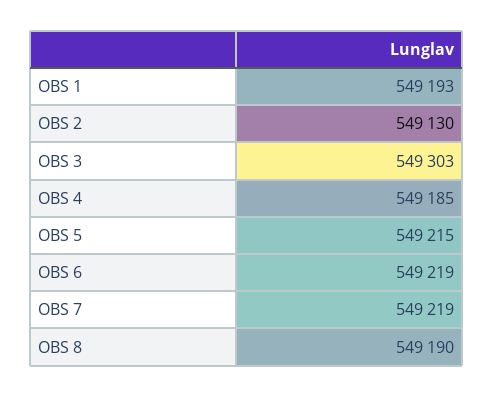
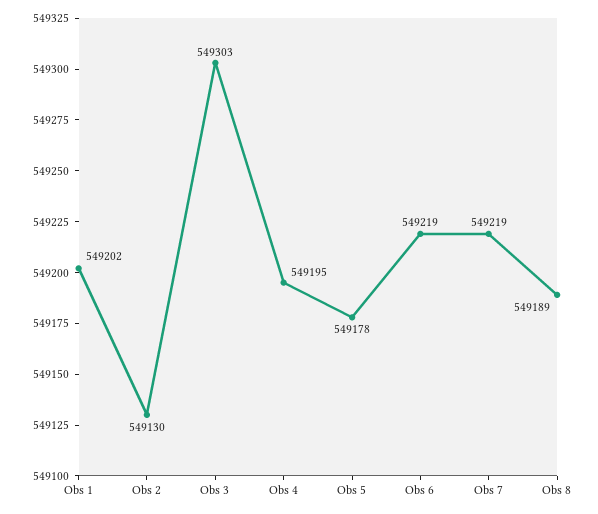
OBS 1: 549193 -> 549202
OBS 4: 549185 -> 549195
OBS 5: 549215 -> 549178
OBS 8: 549190 -> 549189

